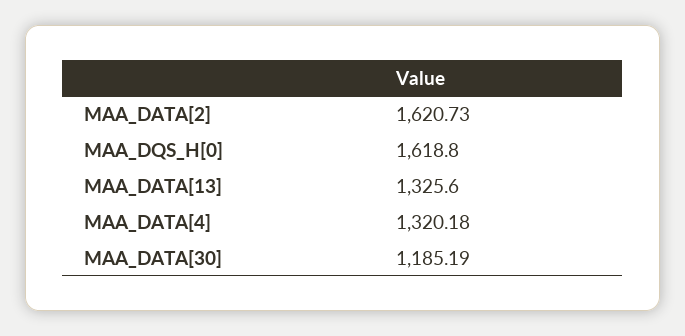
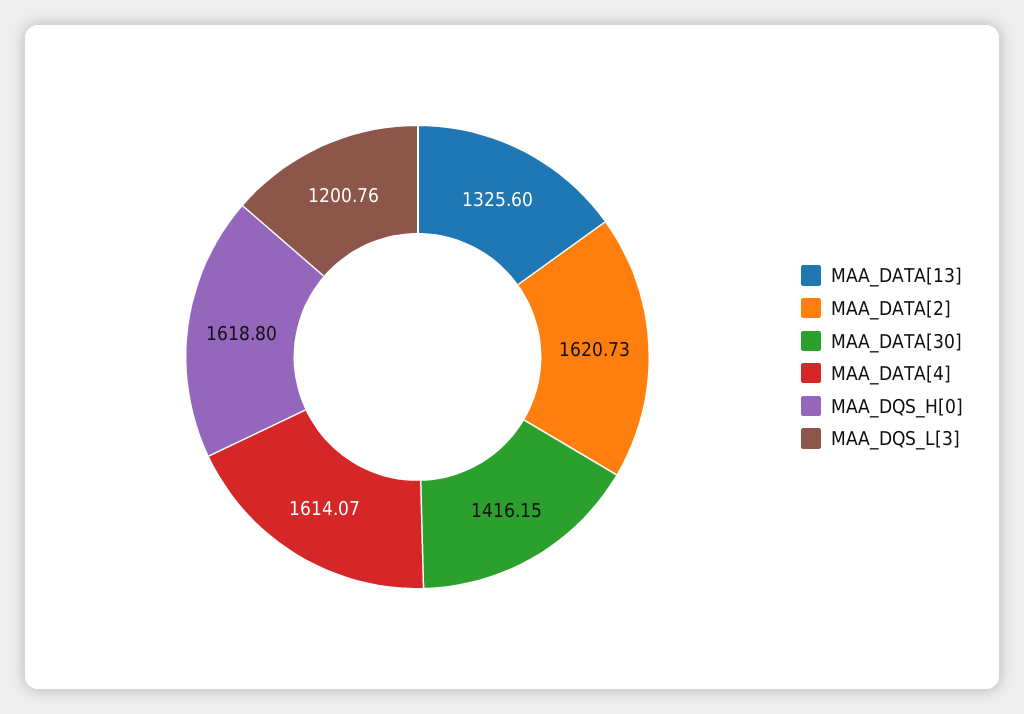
MAA_DATA[4]: 1320.18 -> 1614.07
MAA_DATA[30]: 1185.19 -> 1416.15
MAA_DQS_L[3]: none -> 1200.76

